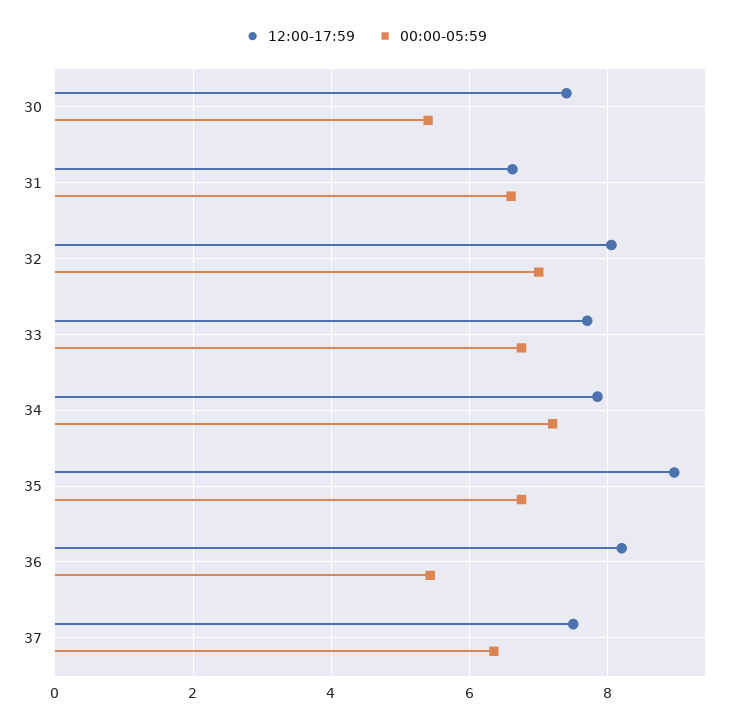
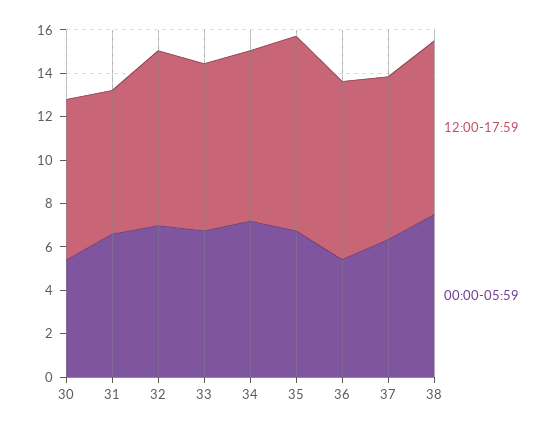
12:00-17:59, 38: none -> 8
00:00-05:59, 38: none -> 7.5

